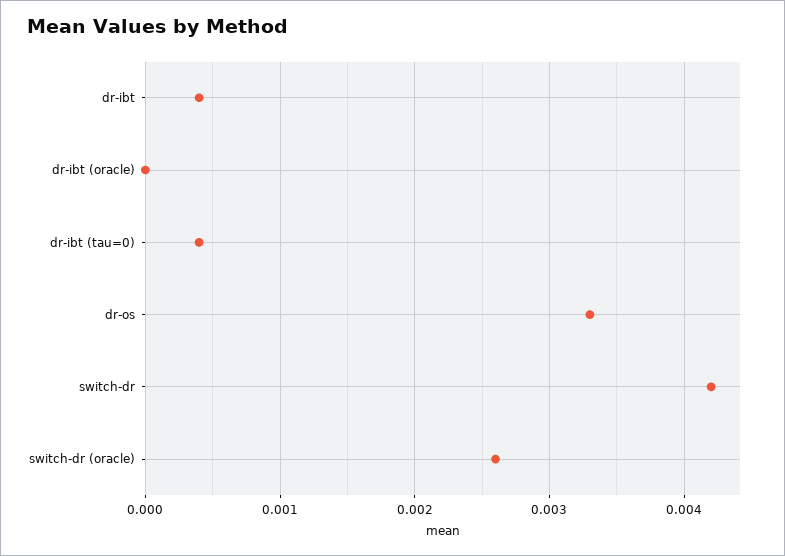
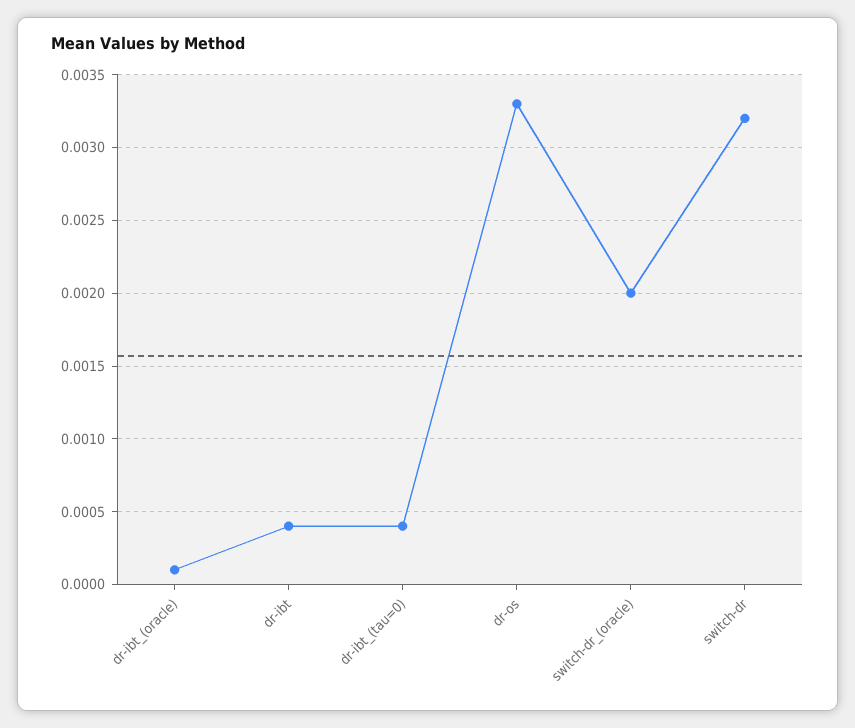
dr-ibt (oracle): 0 -> 0.0001
switch-dr: 0.0042 -> 0.0032
switch-dr (oracle): 0.0026 -> 0.002

